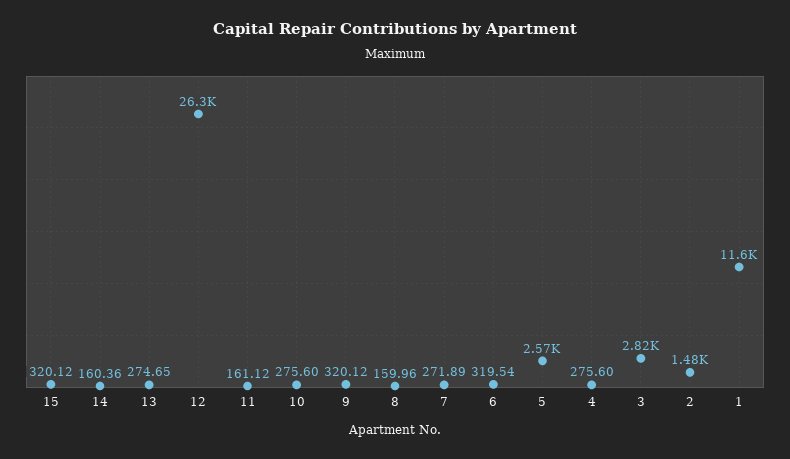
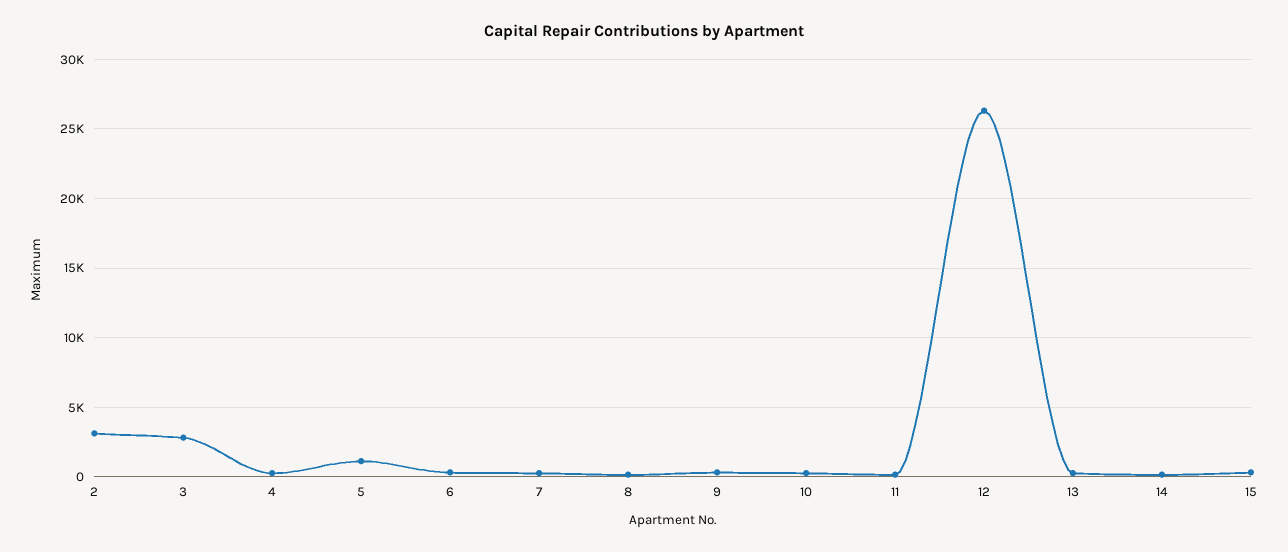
5: 2570 -> 1000
2: 1480 -> 3000
1: 11600 -> none

